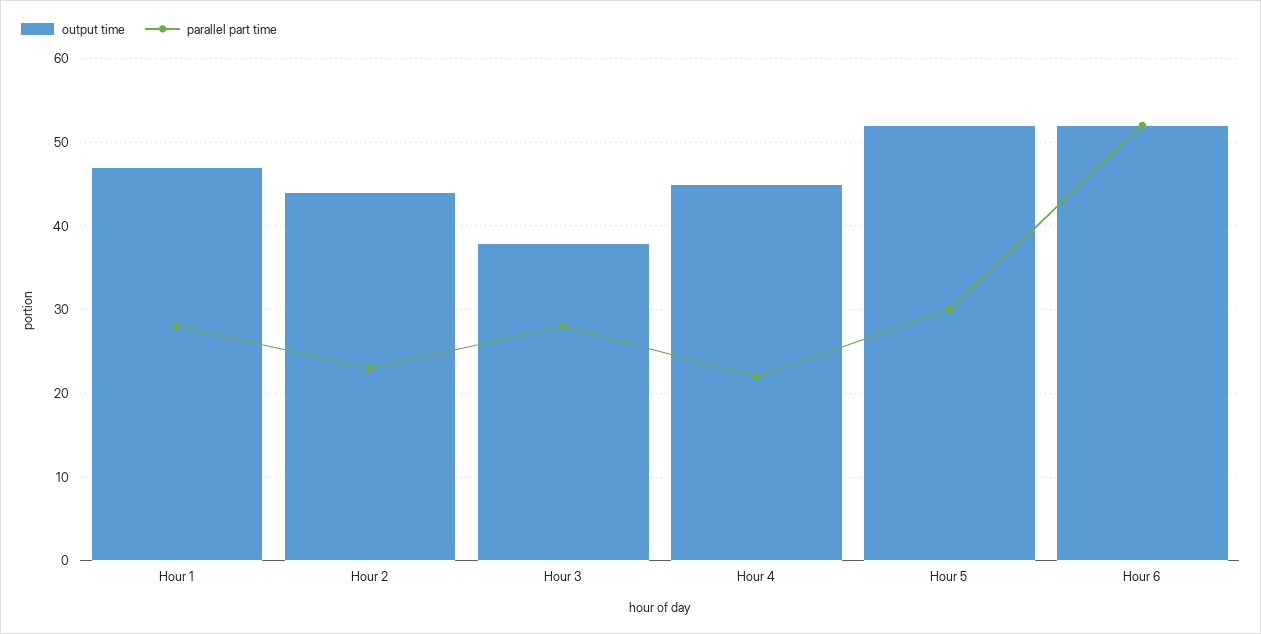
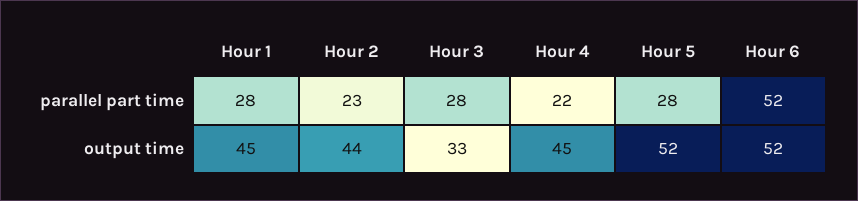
output time, Hour 1: 47 -> 45
output time, Hour 3: 38 -> 33
parallel part time, Hour 5: 30 -> 28

